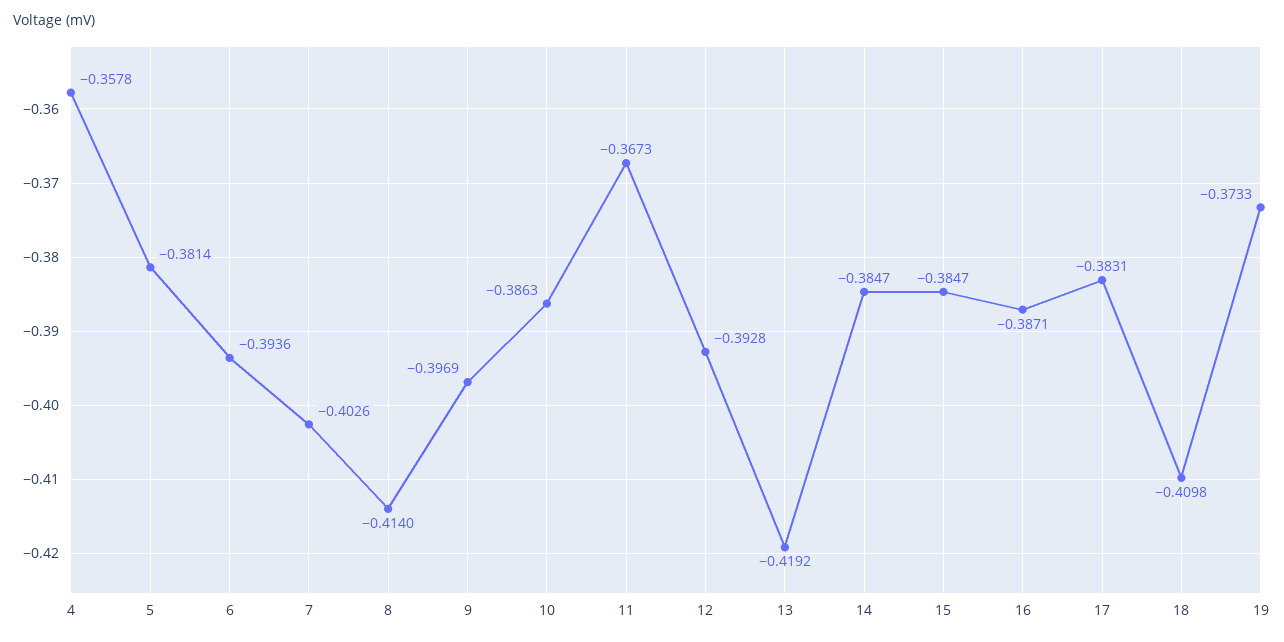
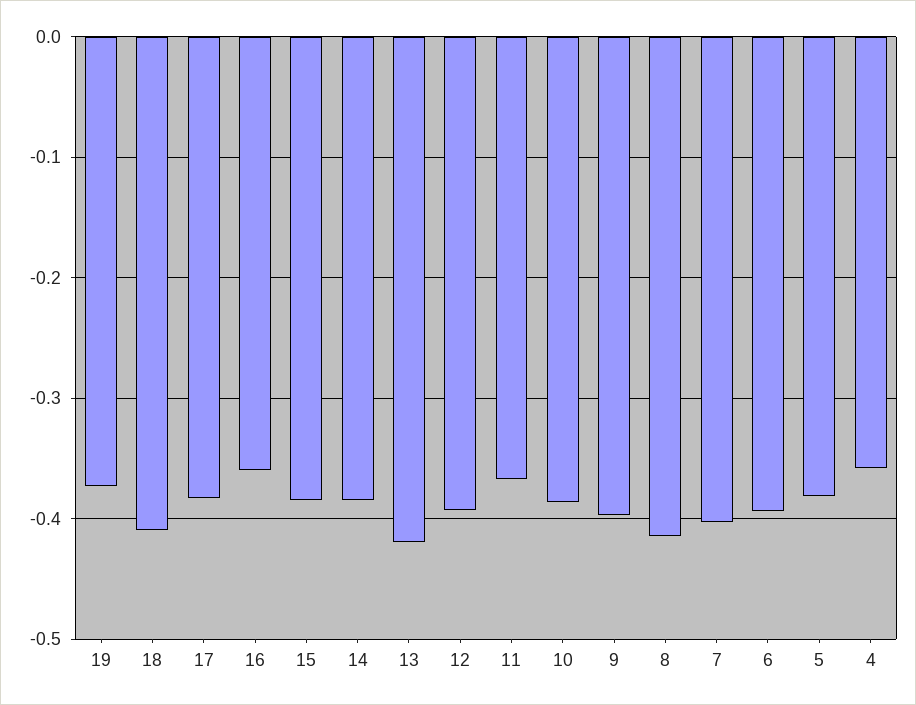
16: -0.3871 -> -0.36

